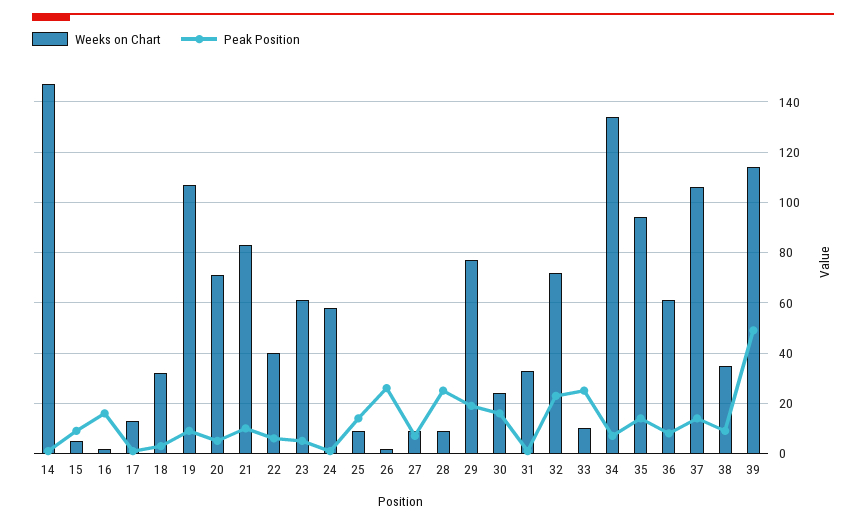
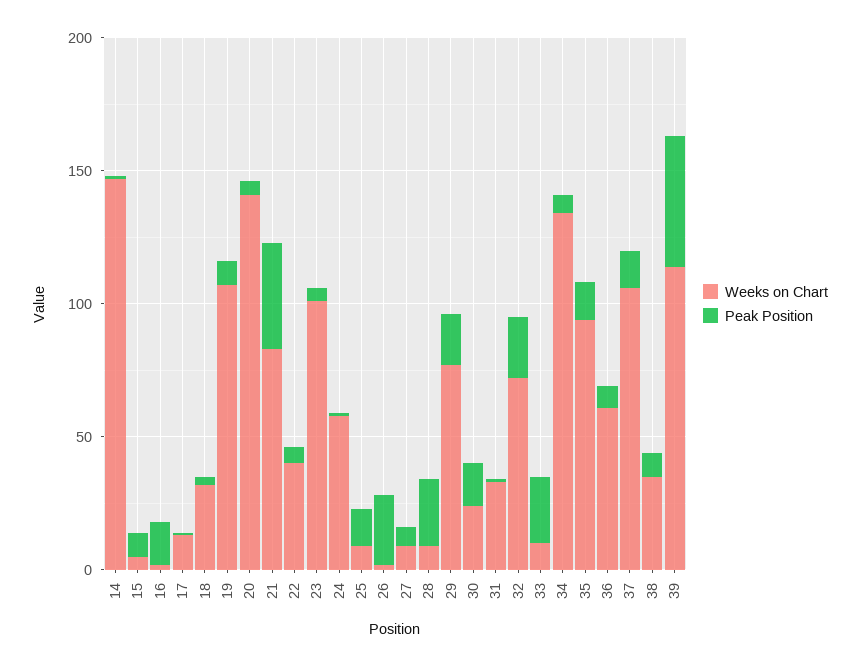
Weeks on Chart, 20: 70 -> 140
Peak Position, 21: 10 -> 40
Weeks on Chart, 23: 60 -> 100

